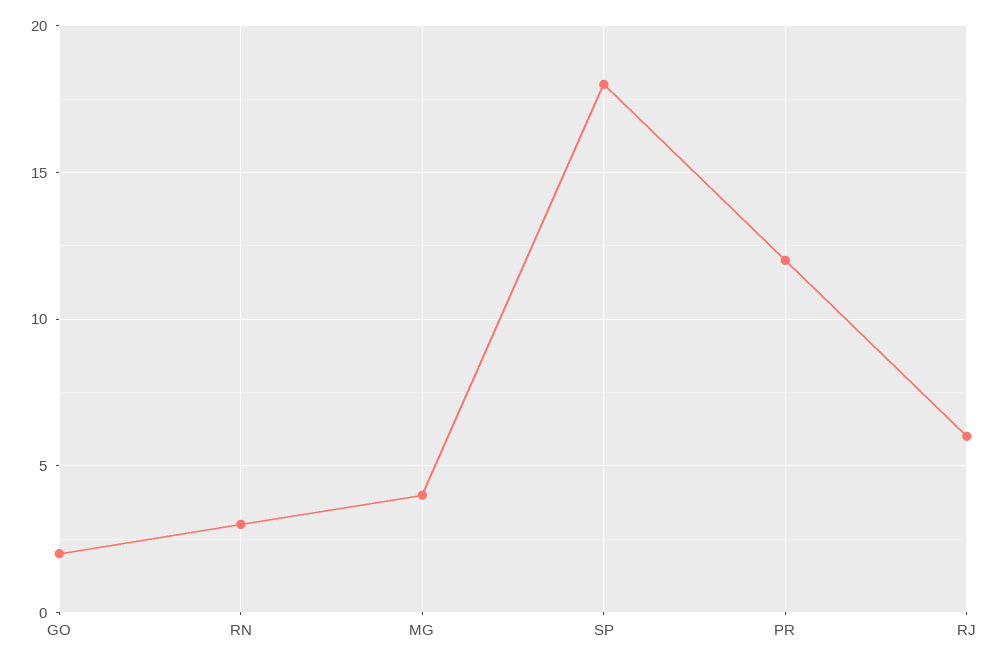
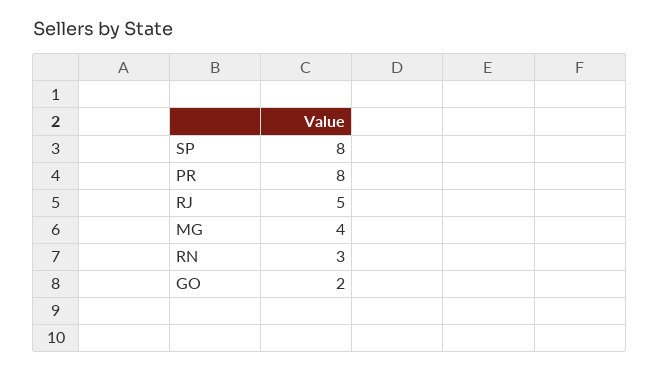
SP: 18 -> 8
PR: 12 -> 8
RJ: 6 -> 5

